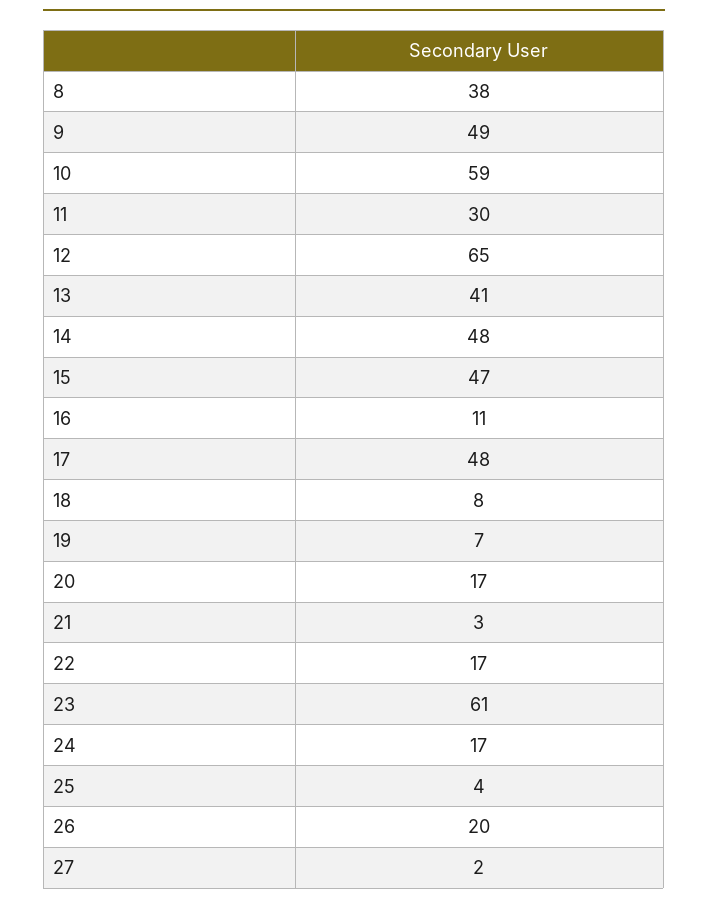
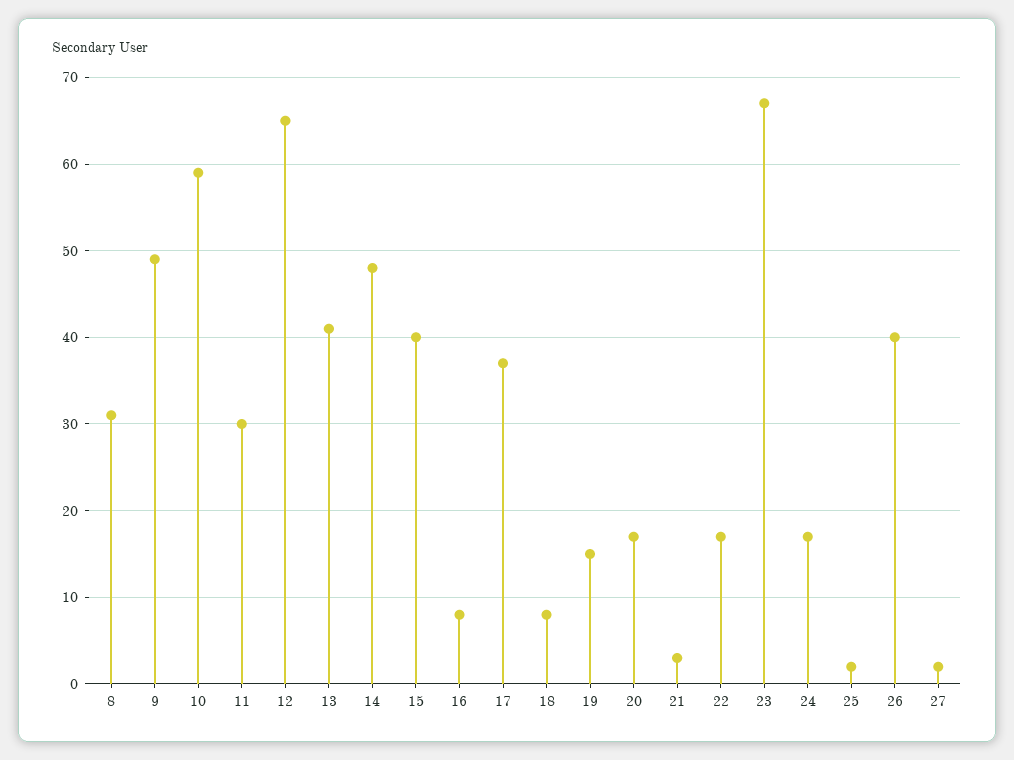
8: 38 -> 31
15: 47 -> 40
16: 11 -> 8
17: 48 -> 37
19: 7 -> 15
23: 61 -> 67
25: 4 -> 2
26: 20 -> 40

